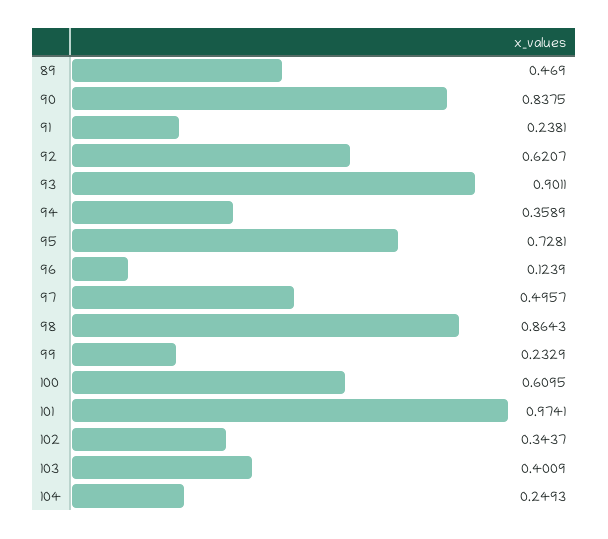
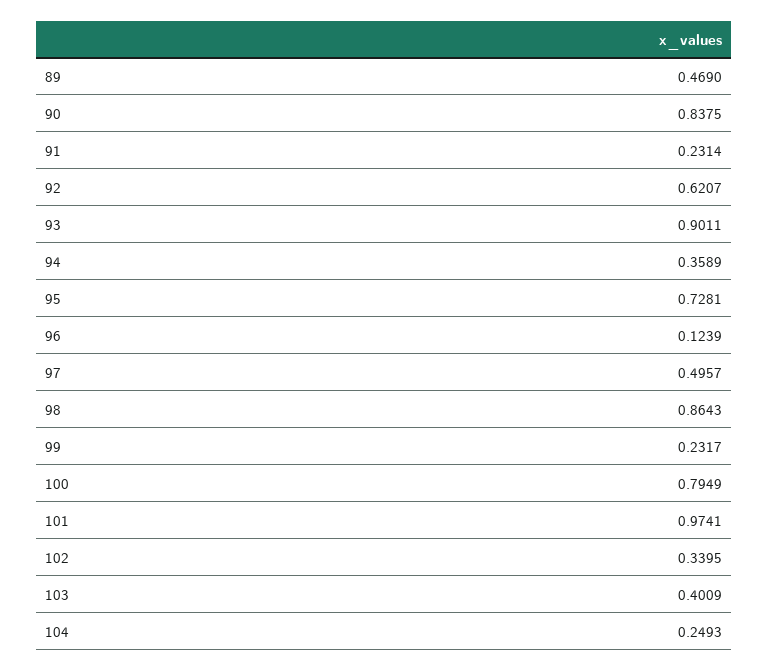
91: 0.2381 -> 0.2314
99: 0.2329 -> 0.2317
100: 0.6095 -> 0.7949
102: 0.3437 -> 0.3395

